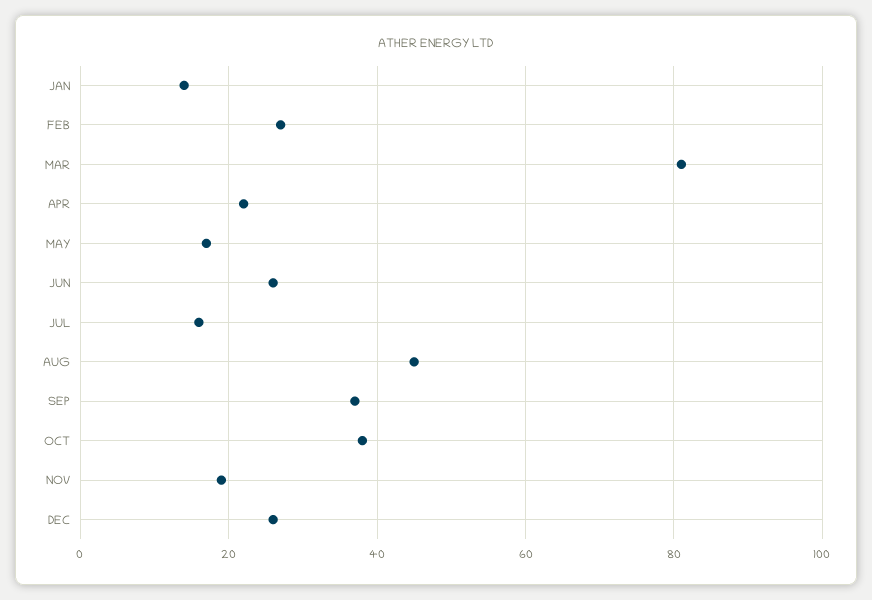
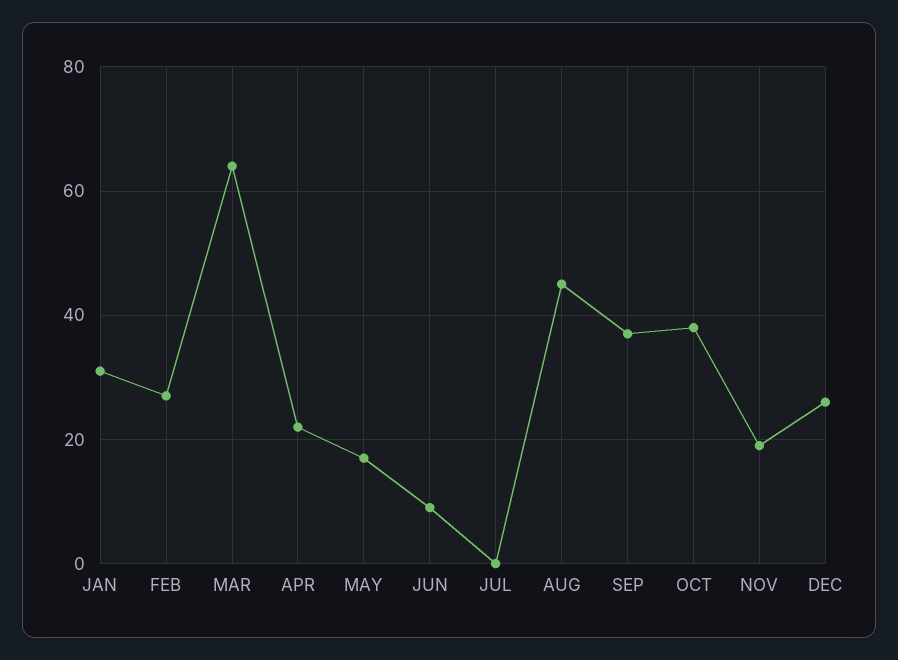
JAN: 15 -> 30
MAR: 80 -> 65
JUN: 25 -> 10
JUL: 15 -> 0

